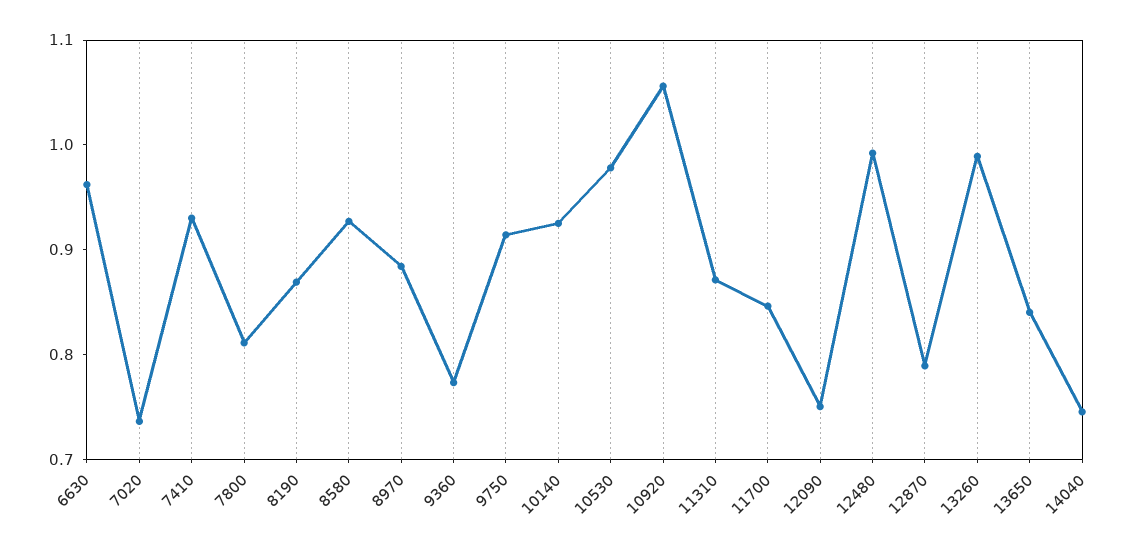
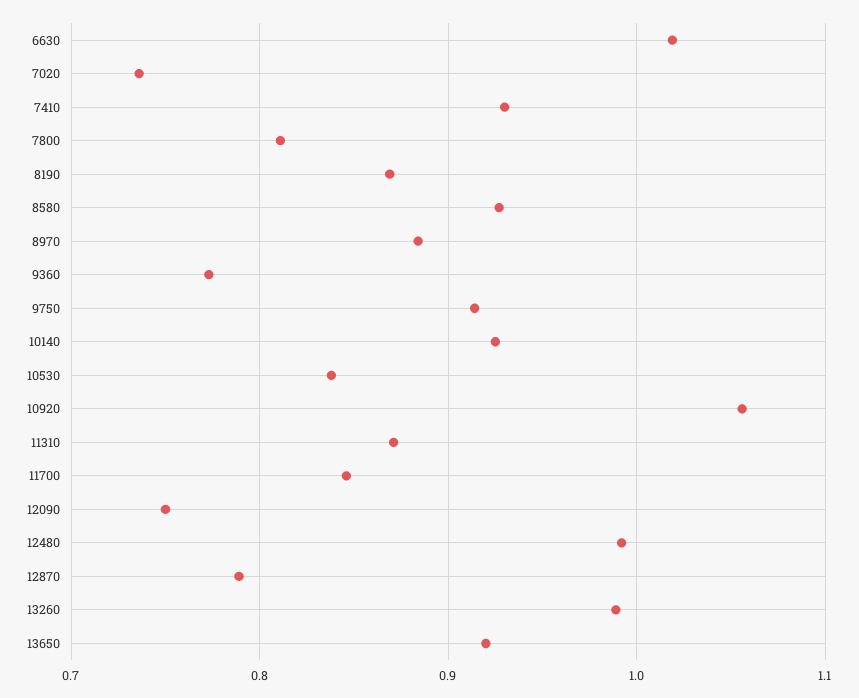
6630: 0.96 -> 1.02
10530: 0.98 -> 0.84
13650: 0.84 -> 0.92
14040: 0.74 -> none

